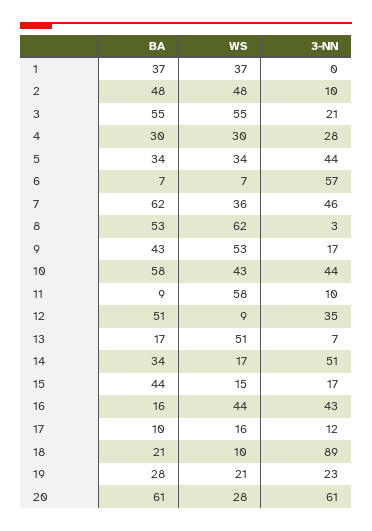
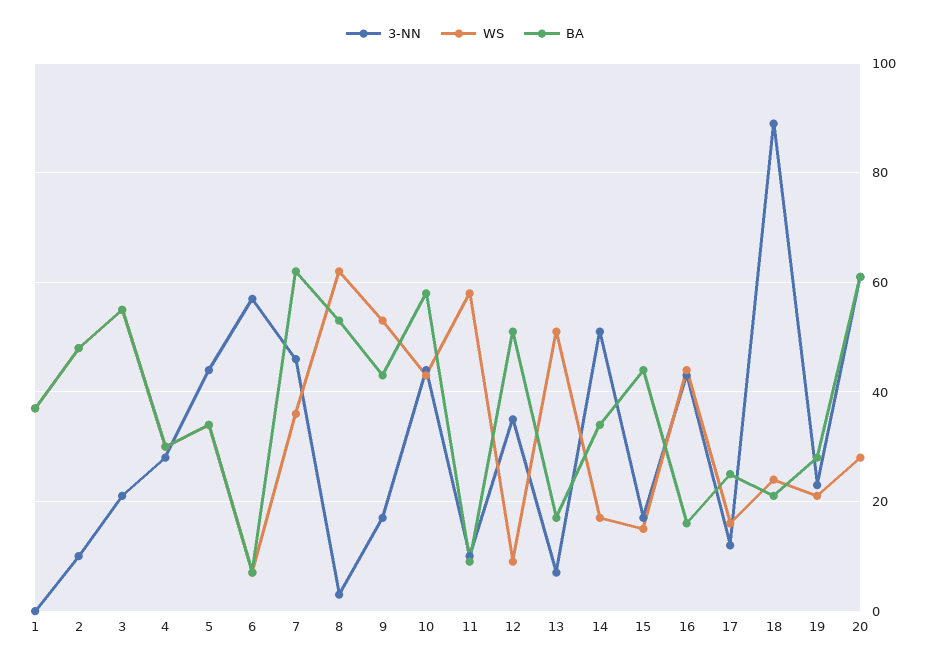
BA, 17: 10 -> 25
WS, 18: 10 -> 25

